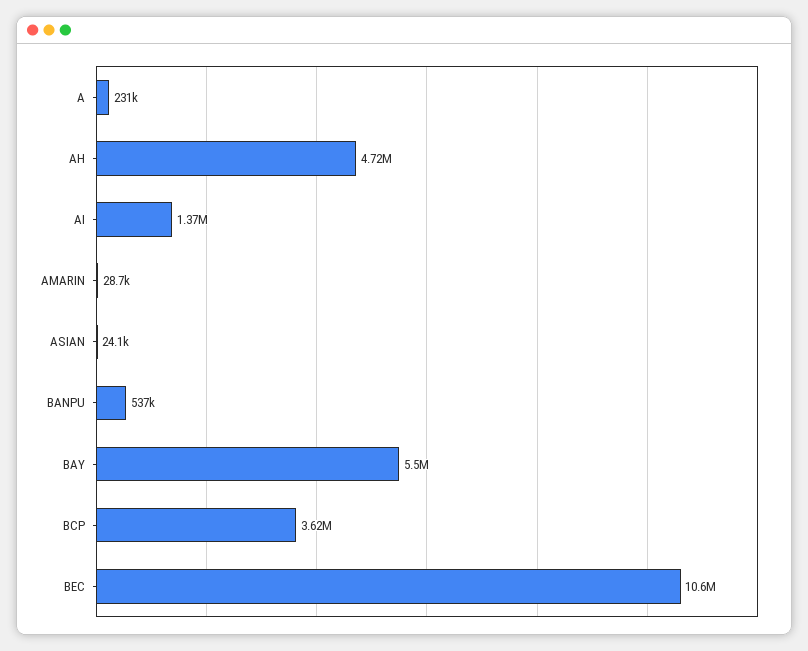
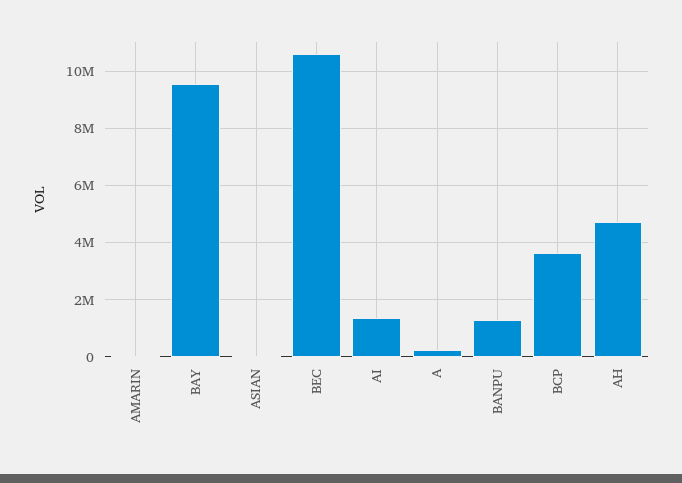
BANPU: 537000 -> 1250000
BAY: 5500000 -> 9500000

